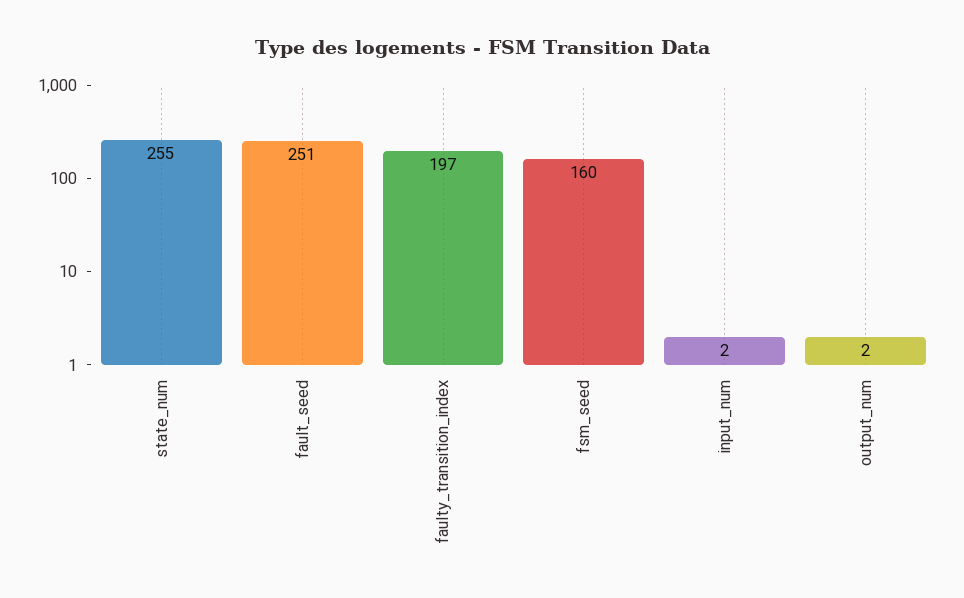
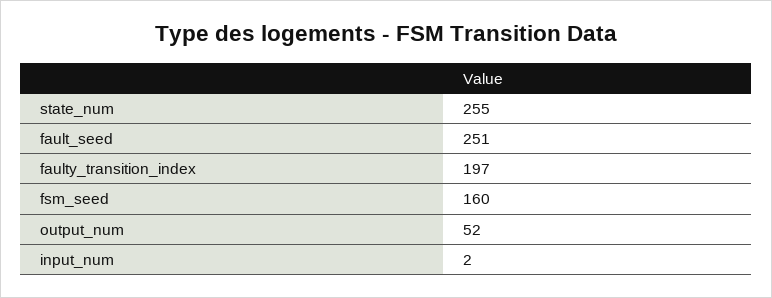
output_num: 2 -> 52

